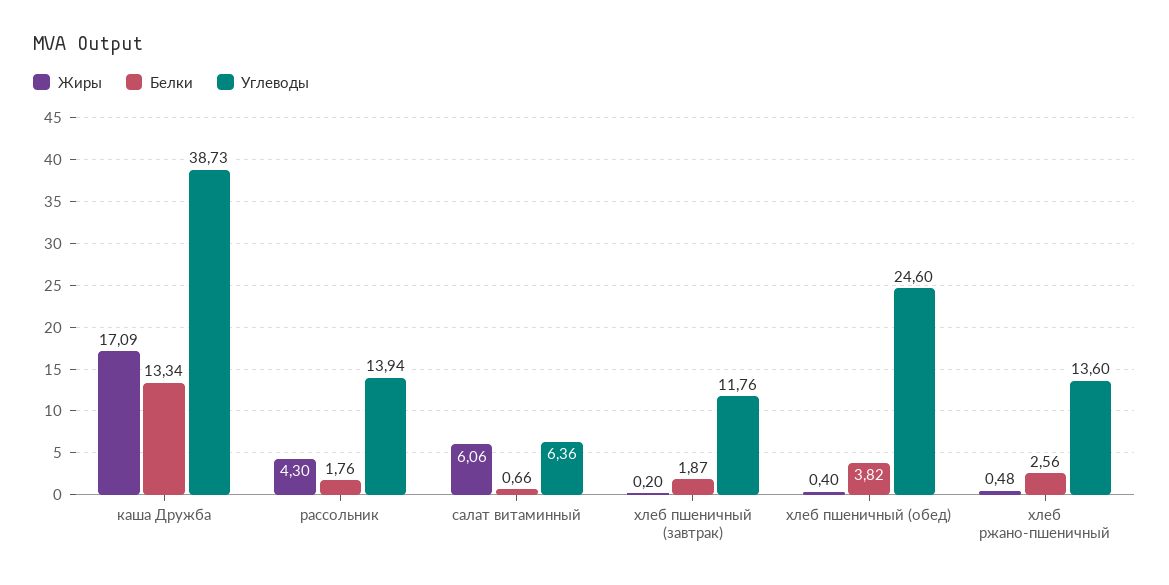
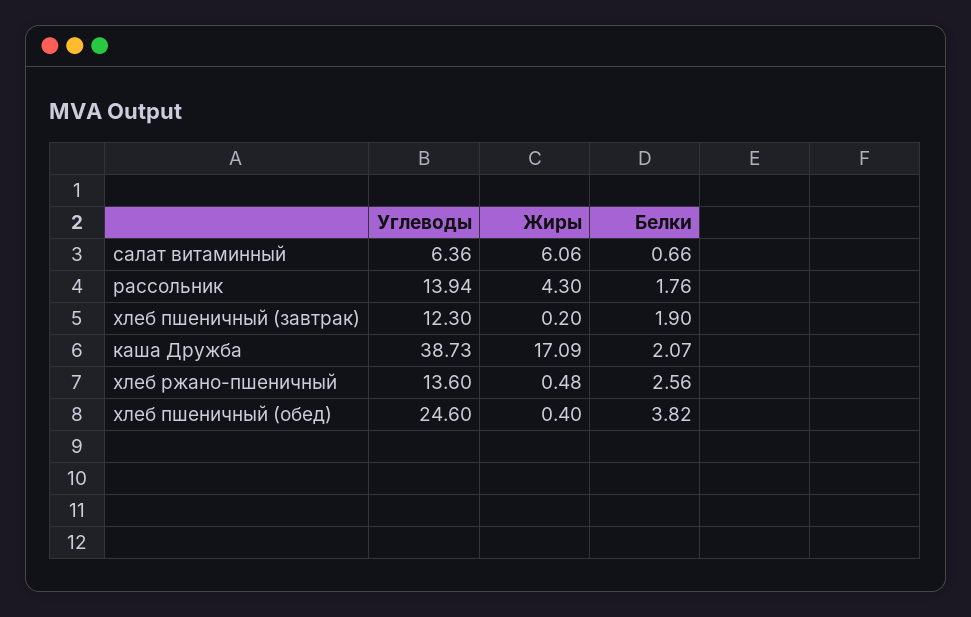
Белки, каша Дружба: 13.34 -> 2.07
Белки, хлеб пшеничный (завтрак): 1.87 -> 1.9
Углеводы, хлеб пшеничный (завтрак): 11.76 -> 12.3

